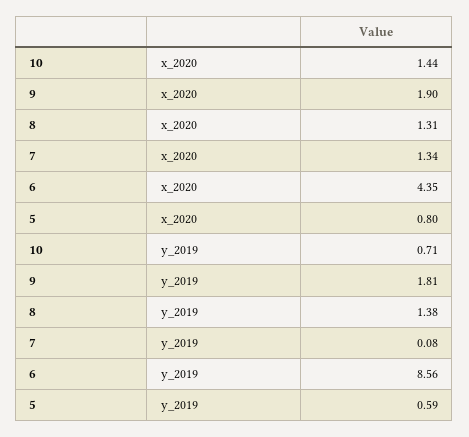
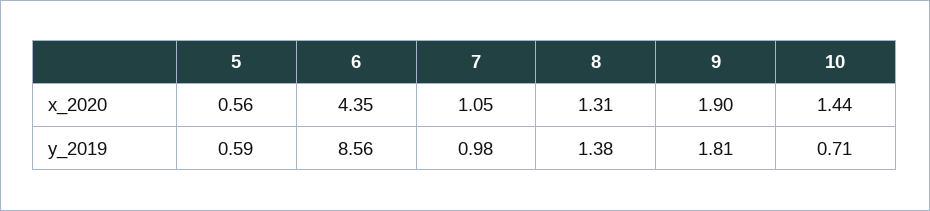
7, x_2020: 1.34 -> 1.05
5, x_2020: 0.8 -> 0.56
7, y_2019: 0.08 -> 0.98

